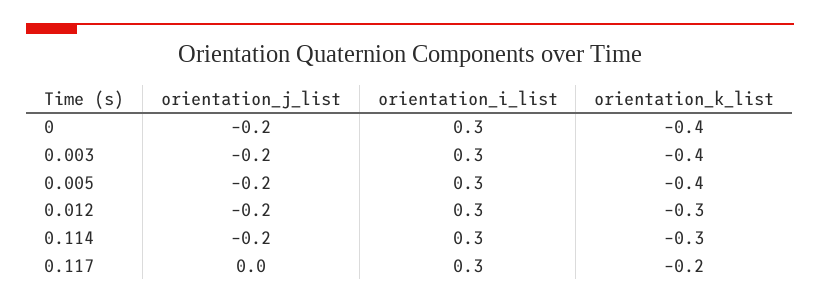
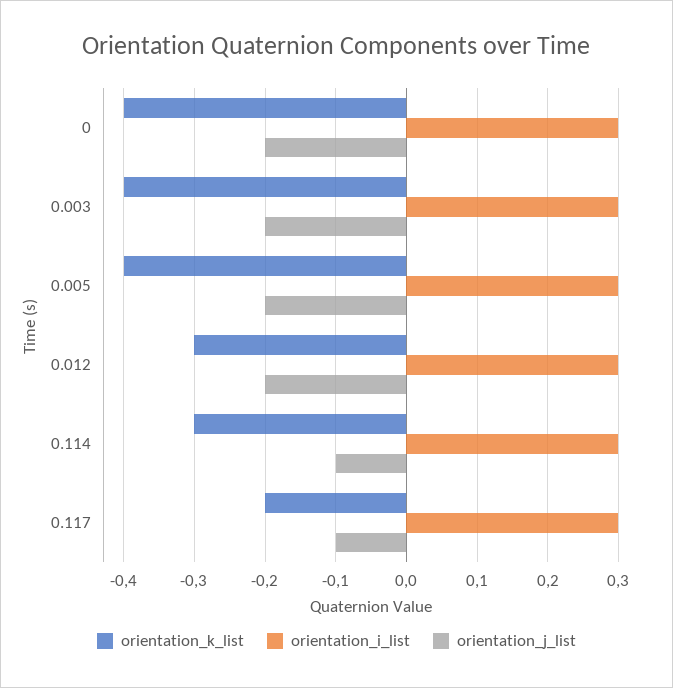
orientation_j_list, 0.114: -0.2 -> -0.1
orientation_j_list, 0.117: 0 -> -0.1

